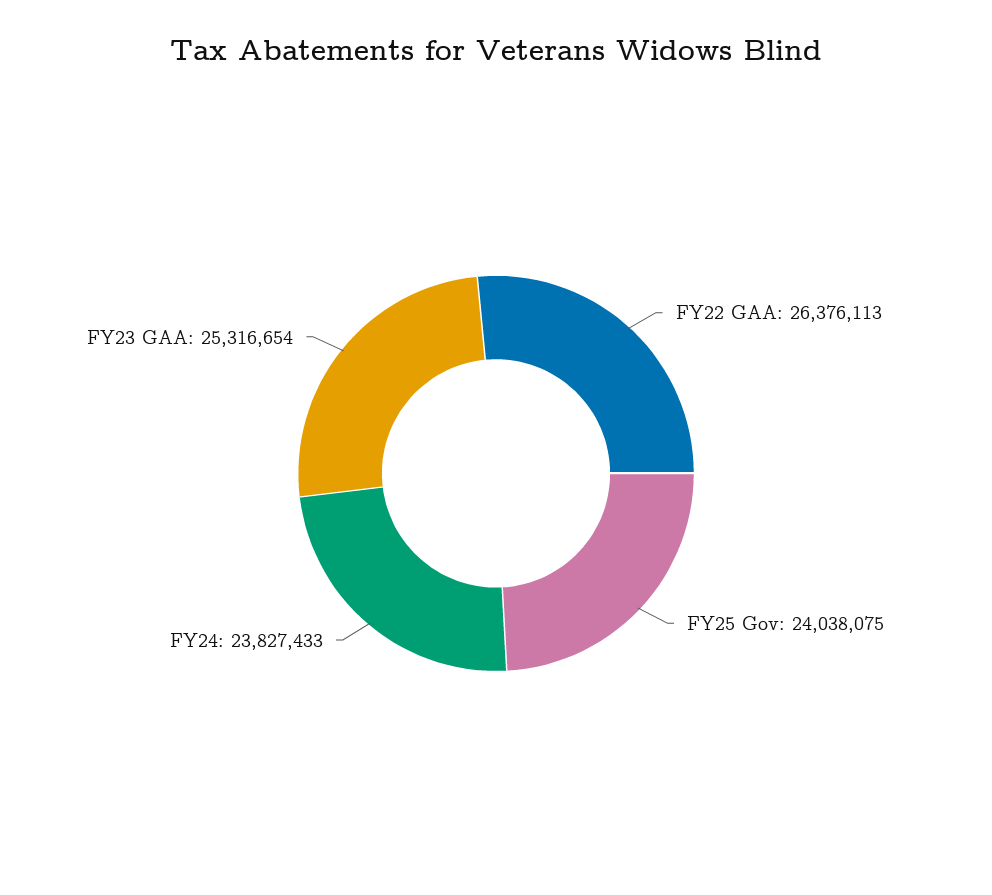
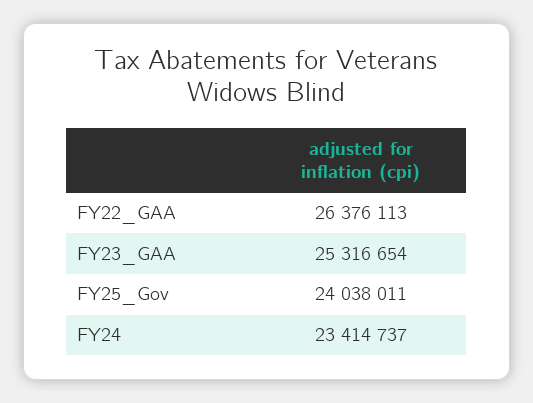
FY25 Gov: 24038075 -> 24038011
FY24: 23827433 -> 23414737

